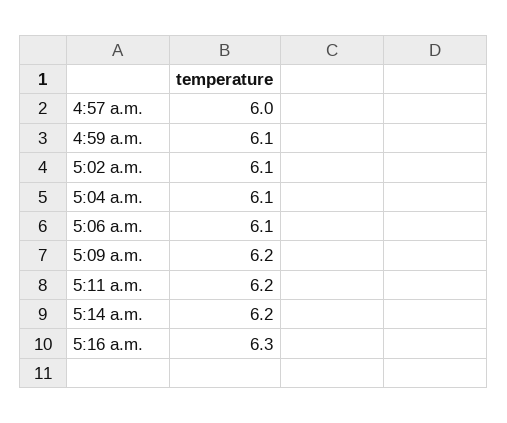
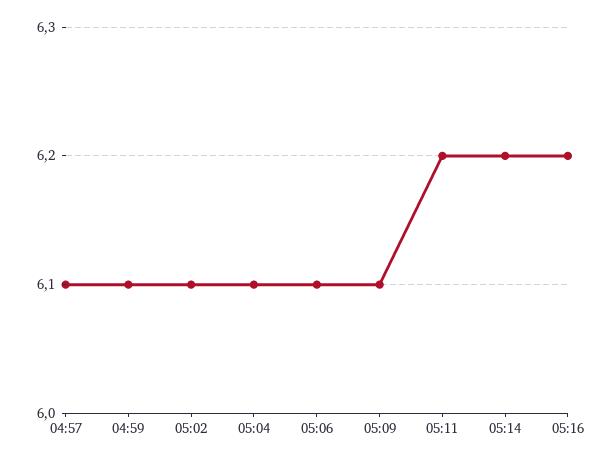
4:57 a.m.: 6 -> 6.1
5:09 a.m.: 6.2 -> 6.1
5:16 a.m.: 6.3 -> 6.2

